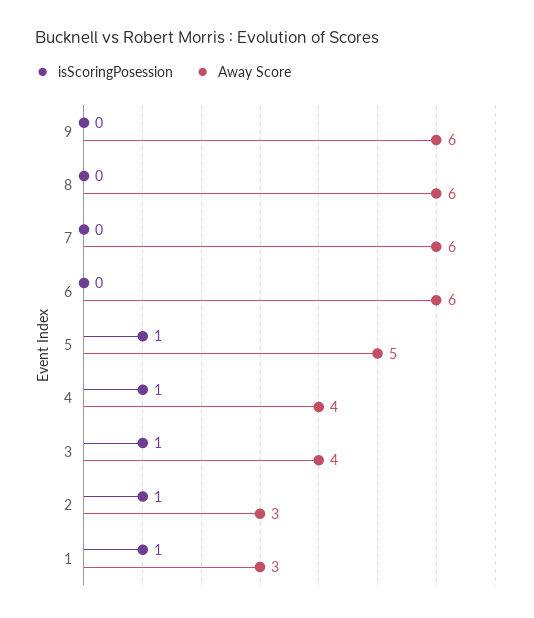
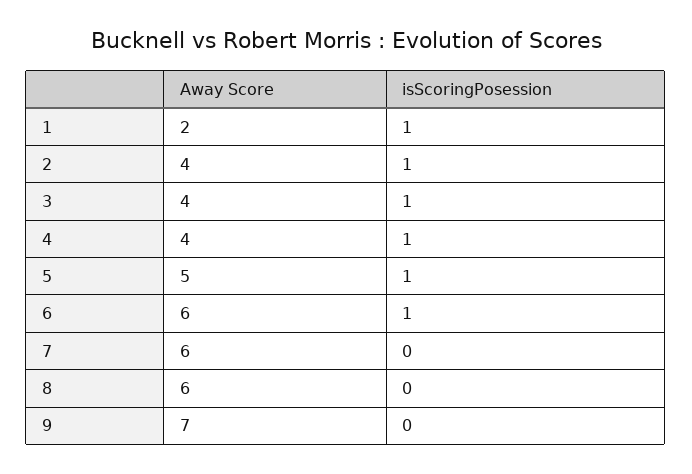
Away Score, 9: 6 -> 7
isScoringPosession, 6: 0 -> 1
Away Score, 2: 3 -> 4
Away Score, 1: 3 -> 2

